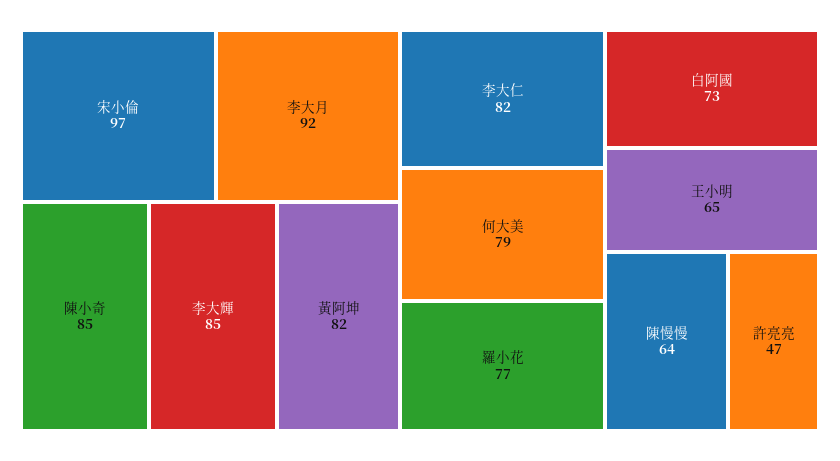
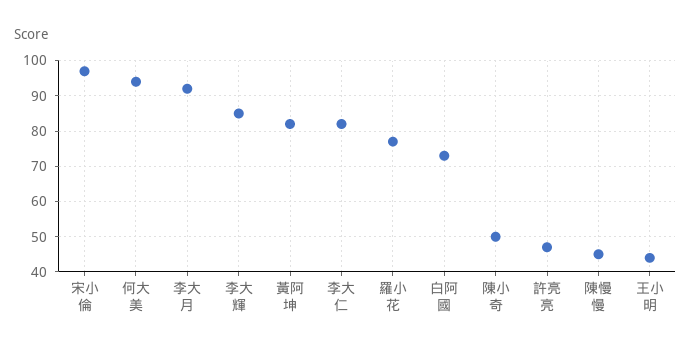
陳小奇: 85 -> 50
何大美: 79 -> 95
王小明: 65 -> 45
陳慢慢: 64 -> 45

